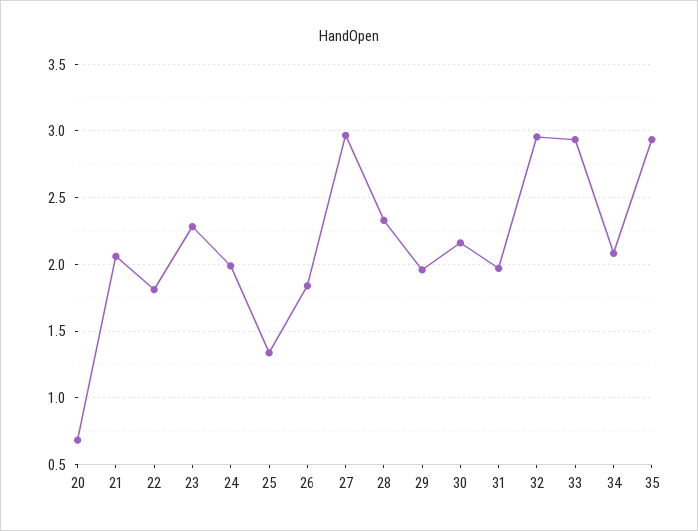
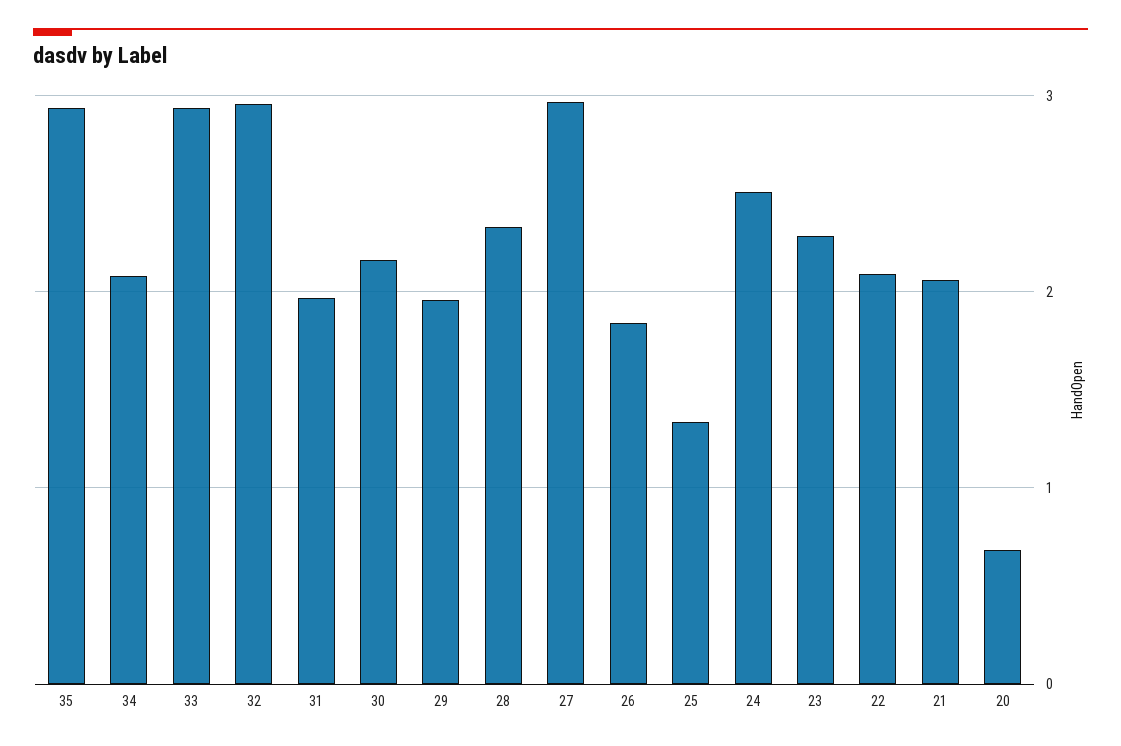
22: 1.8 -> 2.1
24: 2 -> 2.5

